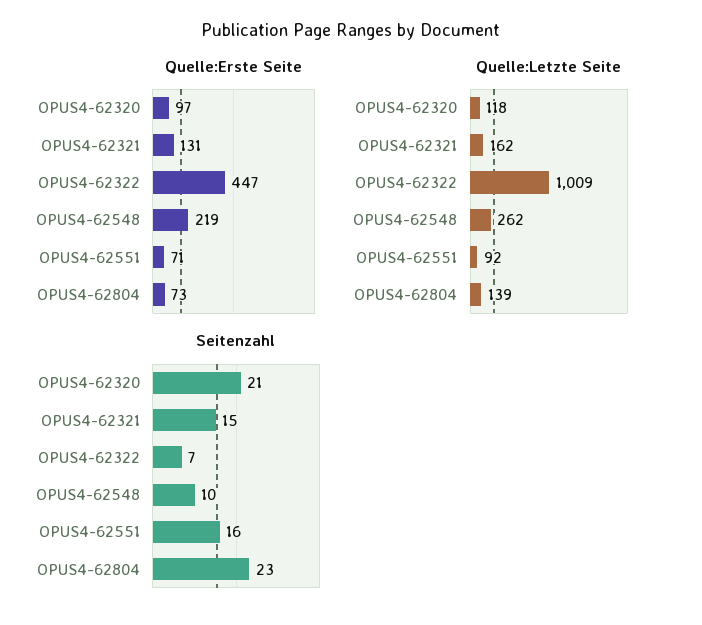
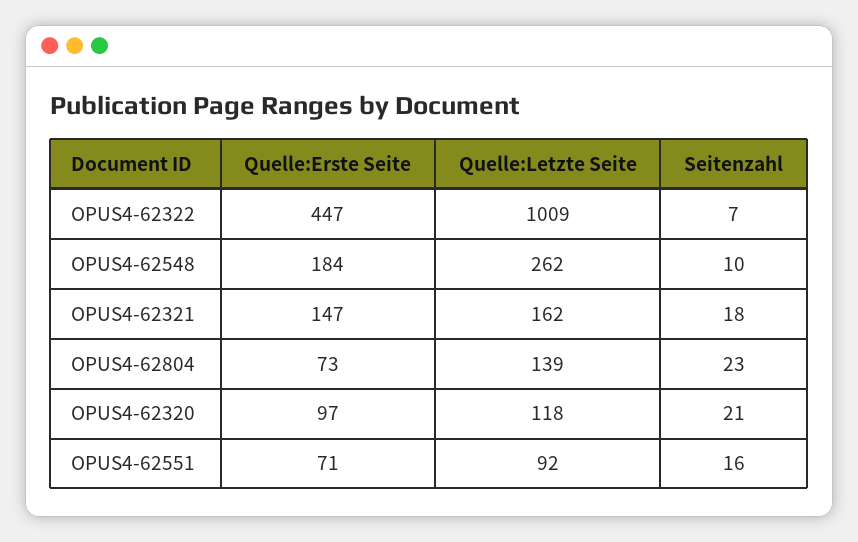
Quelle:Erste Seite, OPUS4-62321: 131 -> 147
Quelle:Erste Seite, OPUS4-62548: 219 -> 184
Seitenzahl, OPUS4-62321: 15 -> 18

